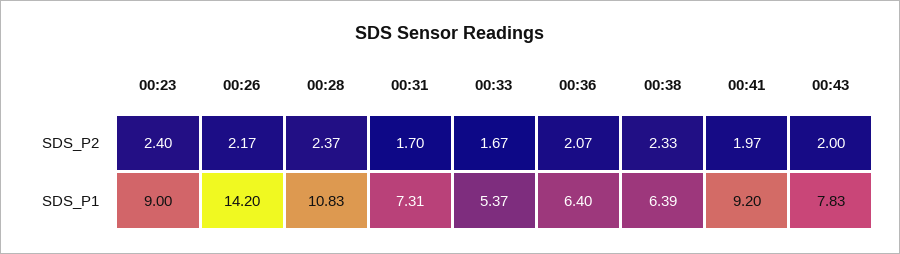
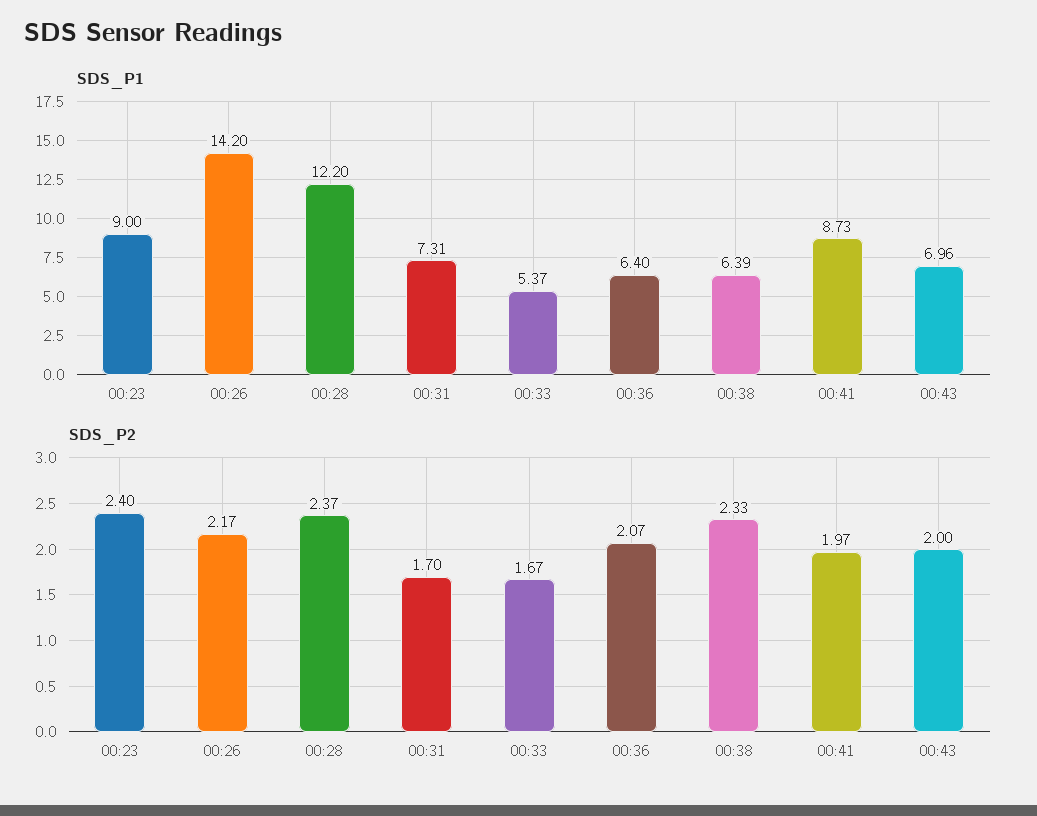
SDS_P1, 00:28: 10.83 -> 12.2
SDS_P1, 00:41: 9.2 -> 8.73
SDS_P1, 00:43: 7.83 -> 6.96

